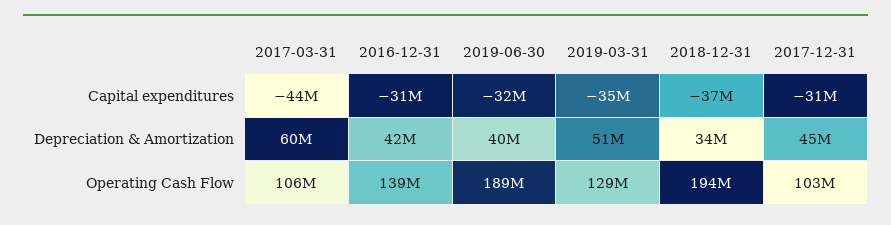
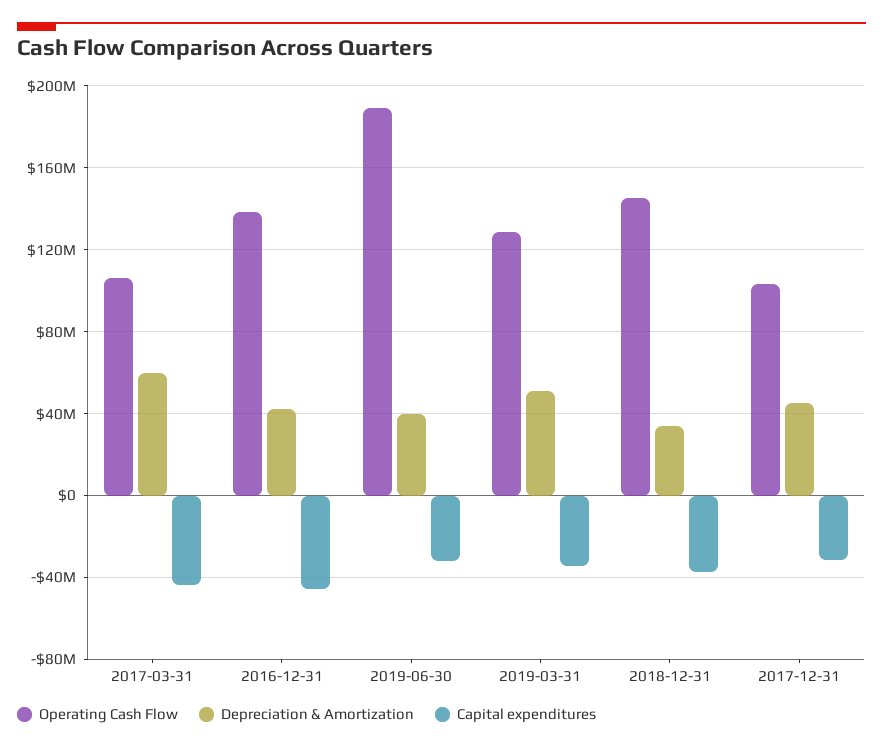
Capital expenditures, 2016-12-31: -31000000 -> -45000000
Operating Cash Flow, 2018-12-31: 194000000 -> 145000000

